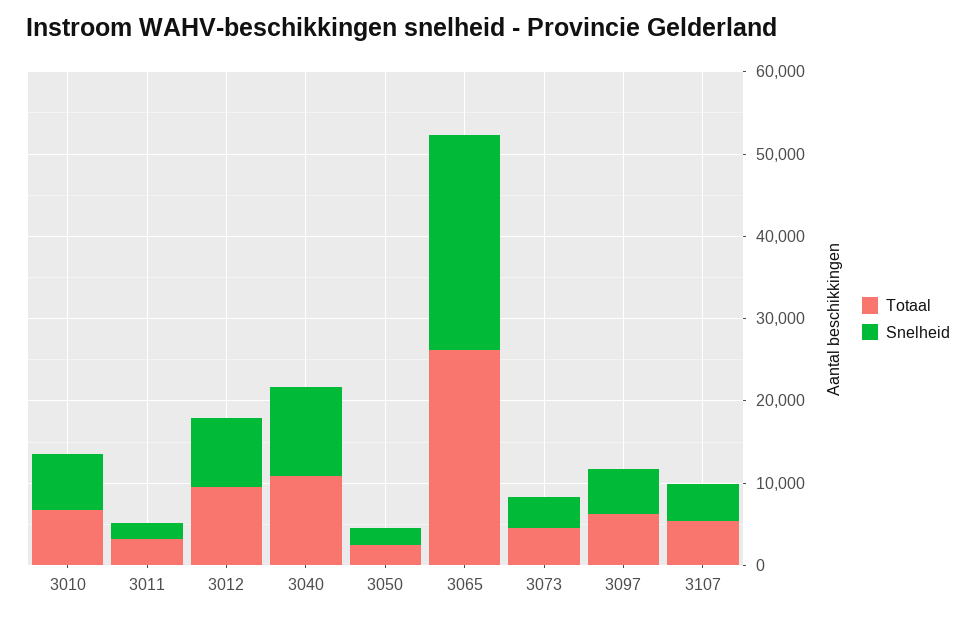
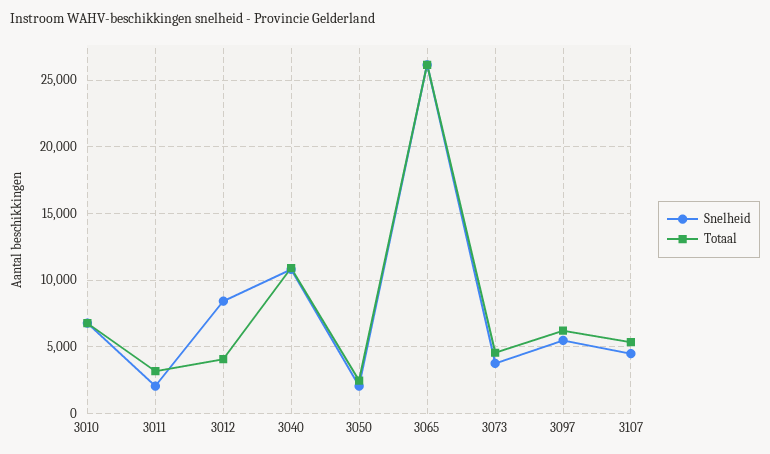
Totaal, 3012: 10000 -> 4000

